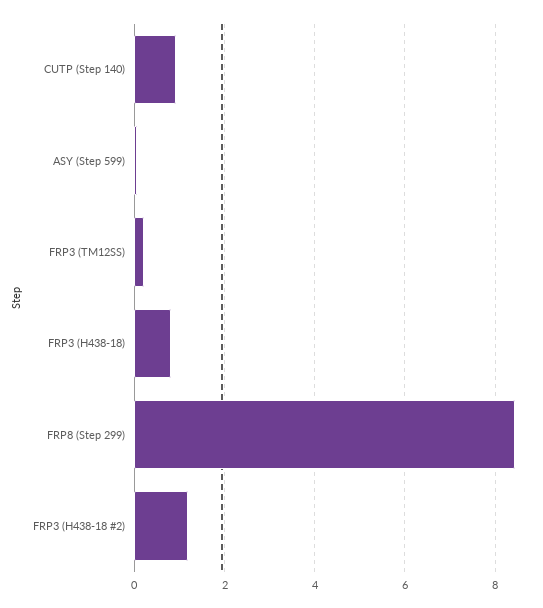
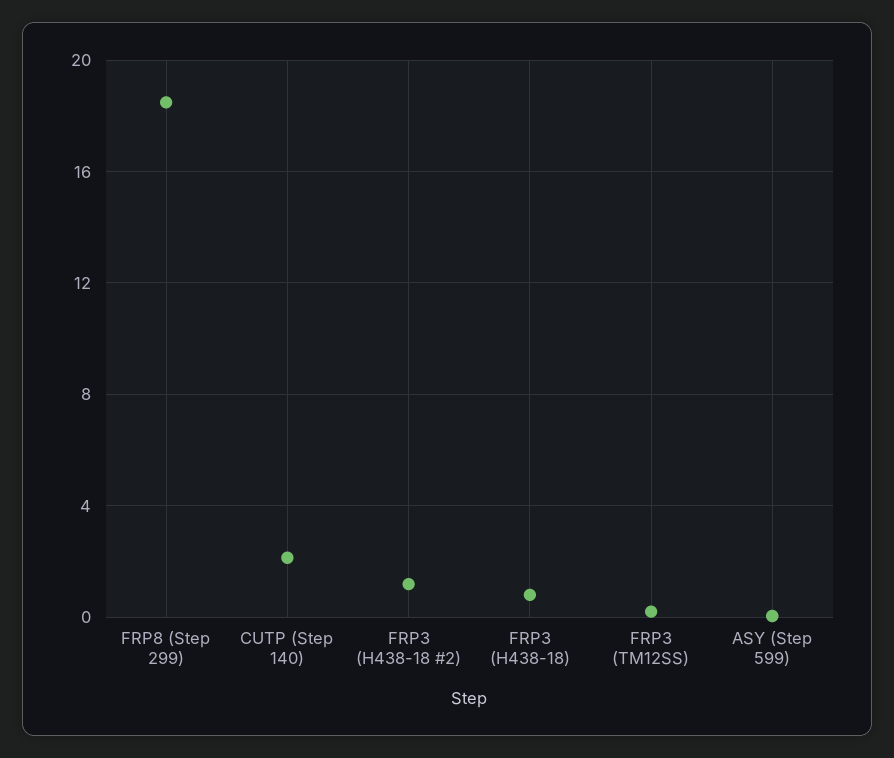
CUTP (Step 140): 1 -> 2
FRP8 (Step 299): 8.4 -> 18.5

